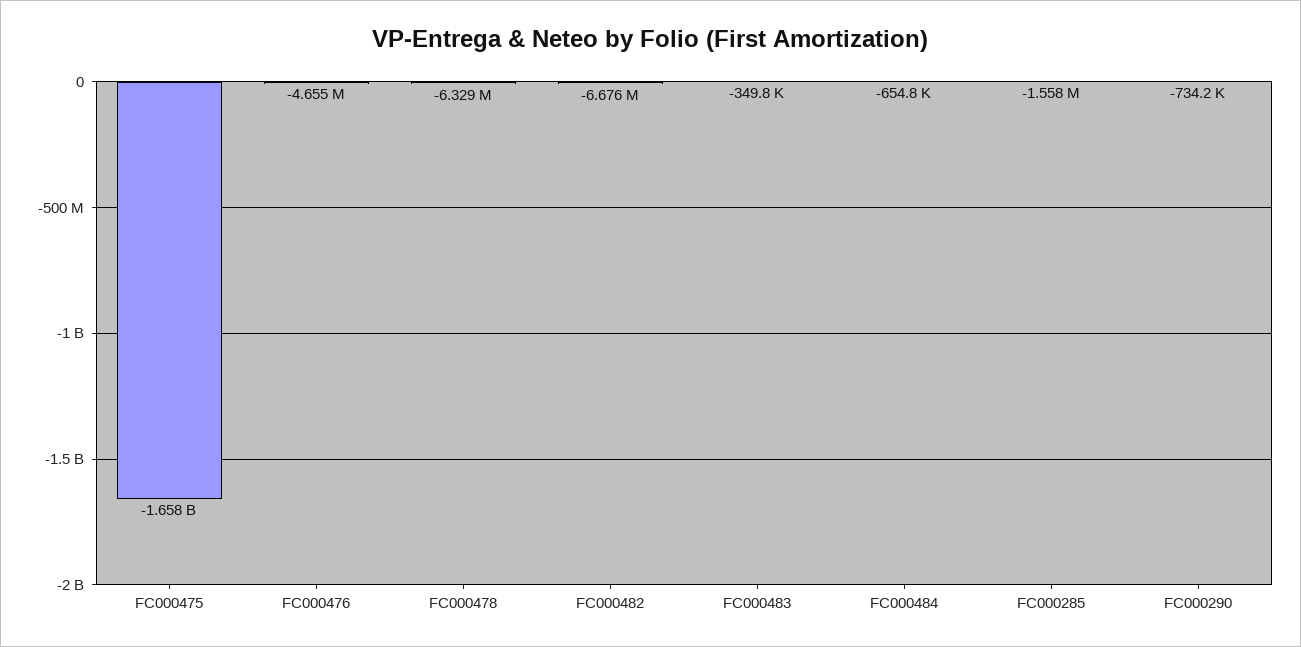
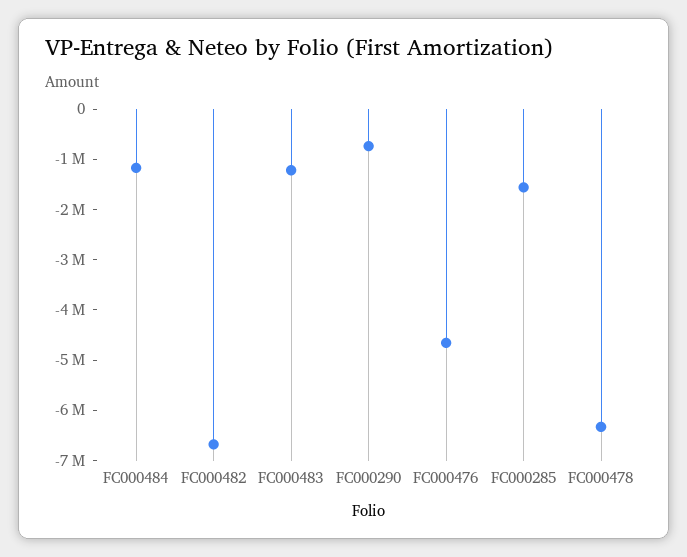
FC000475: -1658000000 -> none
FC000483: -349800 -> -1200000
FC000484: -654800 -> -1200000

